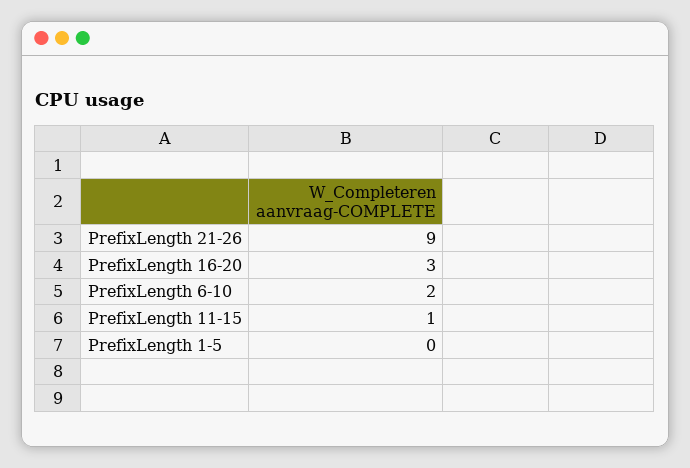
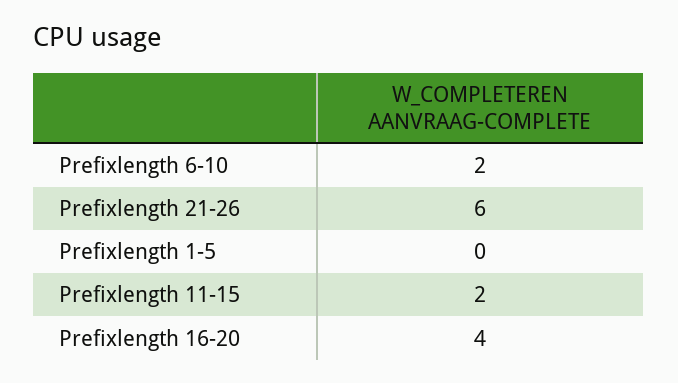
PrefixLength 21-26: 9 -> 6
PrefixLength 16-20: 3 -> 4
PrefixLength 11-15: 1 -> 2

